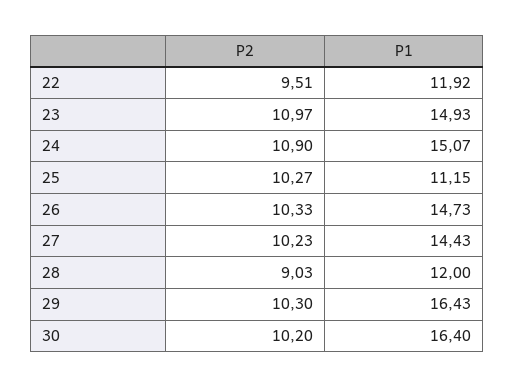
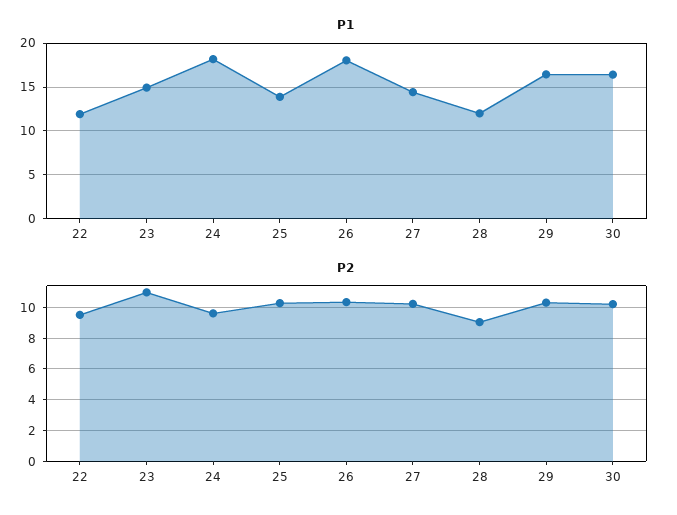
P2, 24: 10.9 -> 9.5
P1, 24: 15.07 -> 18
P1, 25: 11.15 -> 14
P1, 26: 14.73 -> 18

